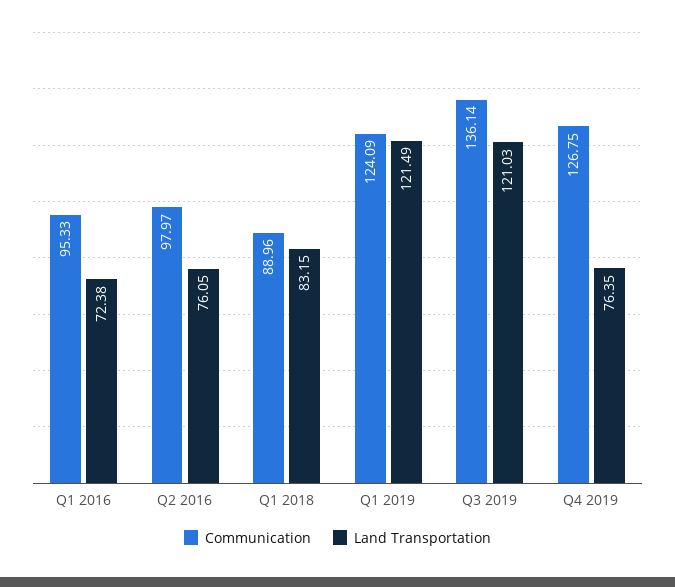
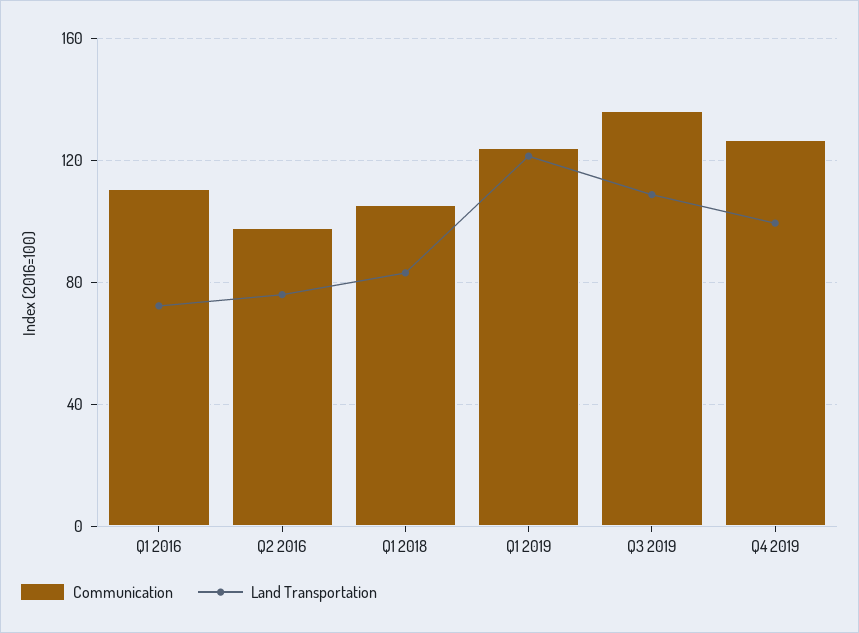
Communication, Q1 2016: 95.33 -> 110
Communication, Q1 2018: 88.96 -> 105
Land Transportation, Q3 2019: 121.03 -> 110
Land Transportation, Q4 2019: 76.35 -> 100

